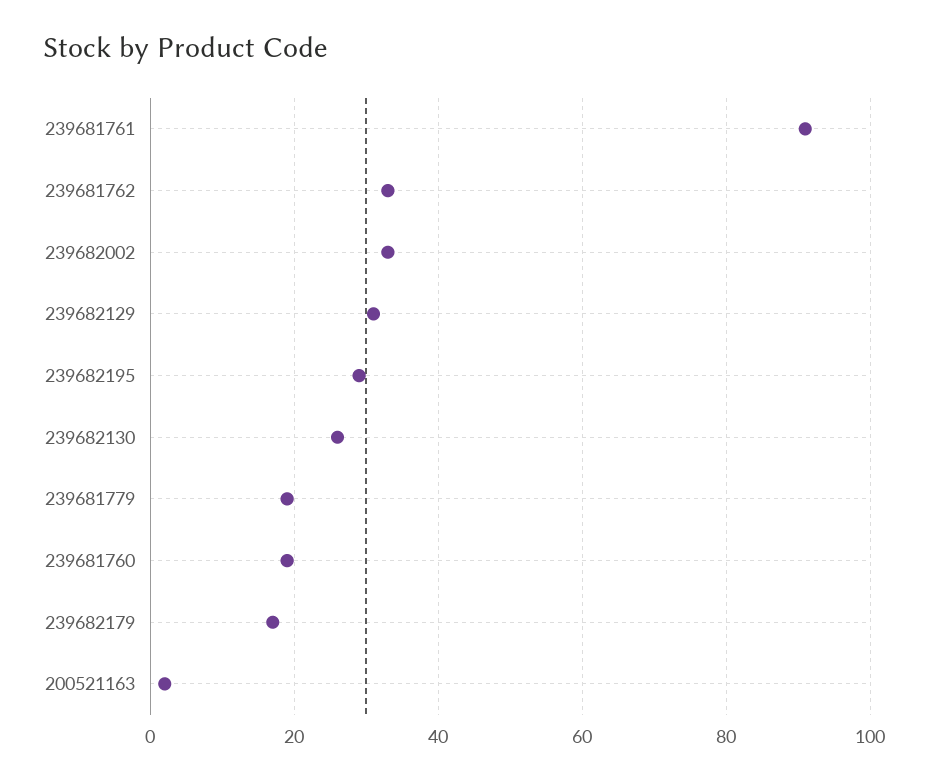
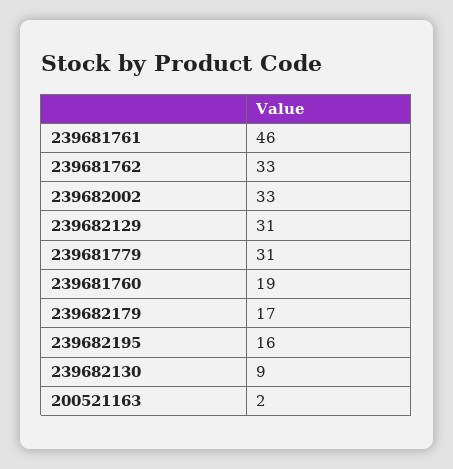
239681761: 90 -> 46
239682195: 30 -> 16
239682130: 25 -> 9
239681779: 20 -> 31

